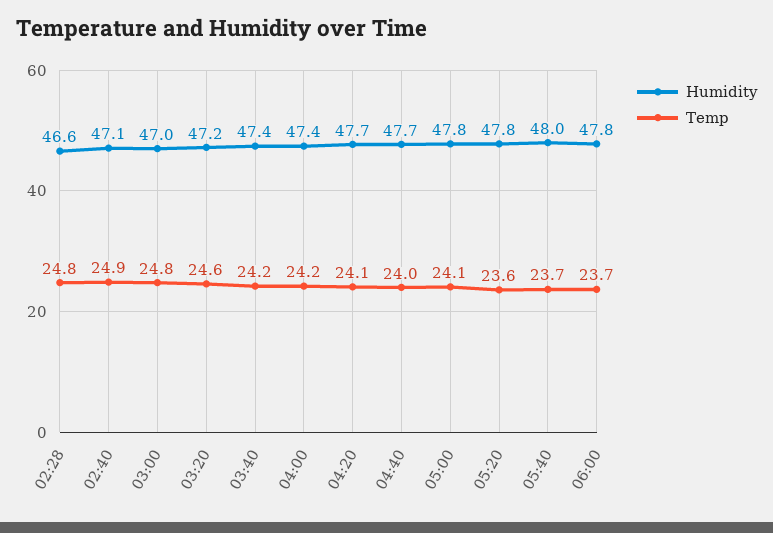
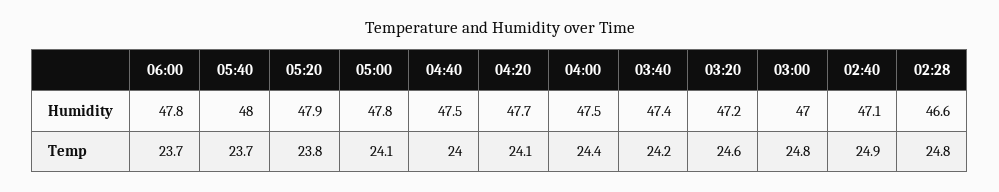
Humidity, 04:00: 47.4 -> 47.5
Temp, 04:00: 24.2 -> 24.4
Humidity, 04:40: 47.7 -> 47.5
Humidity, 05:20: 47.8 -> 47.9
Temp, 05:20: 23.6 -> 23.8

